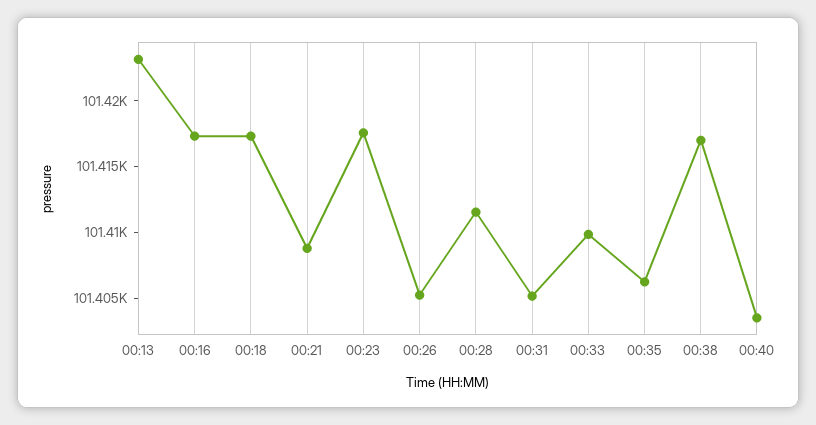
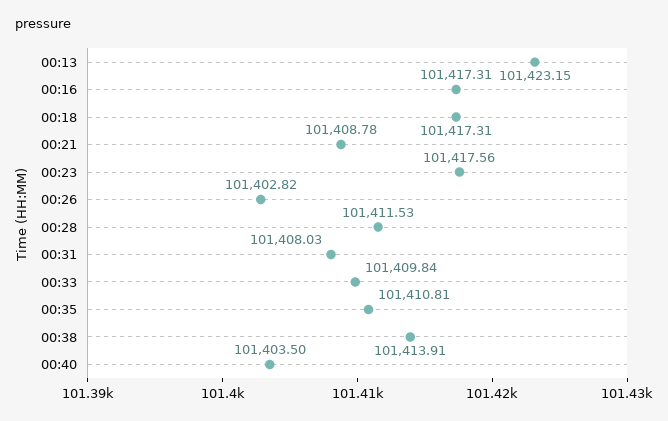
00:26: 101405 -> 101402.82
00:31: 101405 -> 101408.03
00:35: 101406 -> 101410.81
00:38: 101417 -> 101413.91

